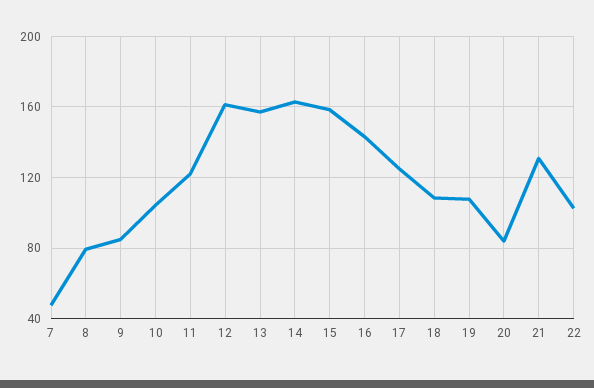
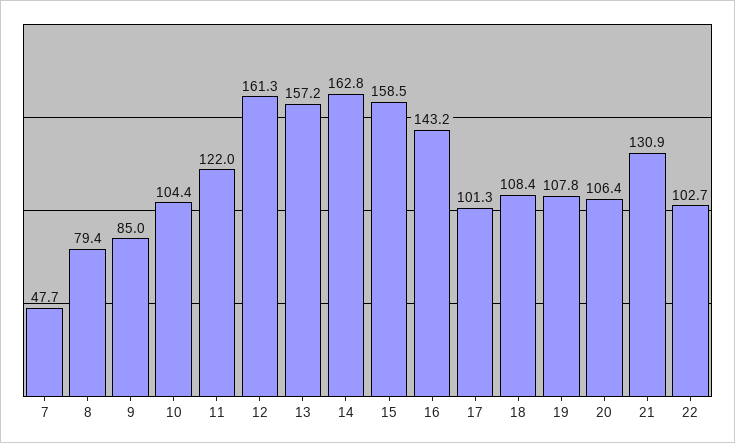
17: 125 -> 101.3
20: 85 -> 106.4

